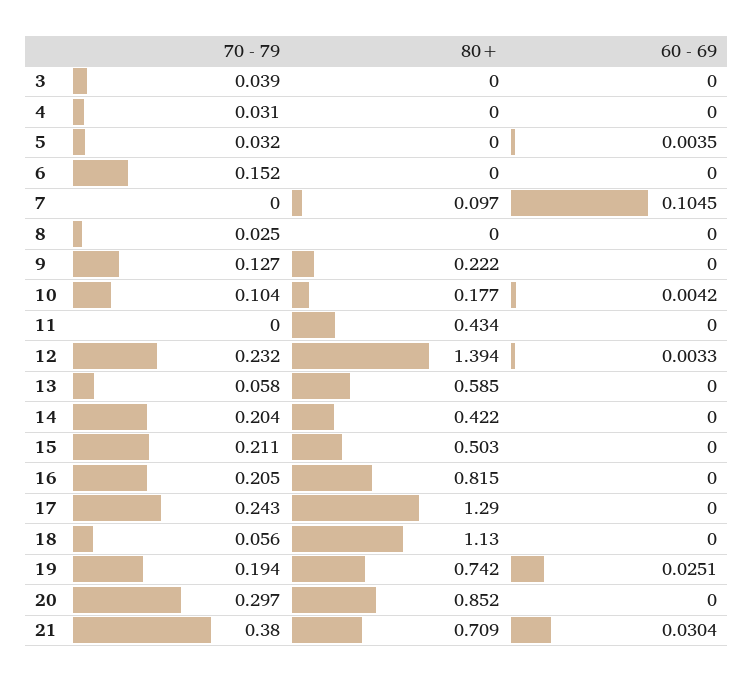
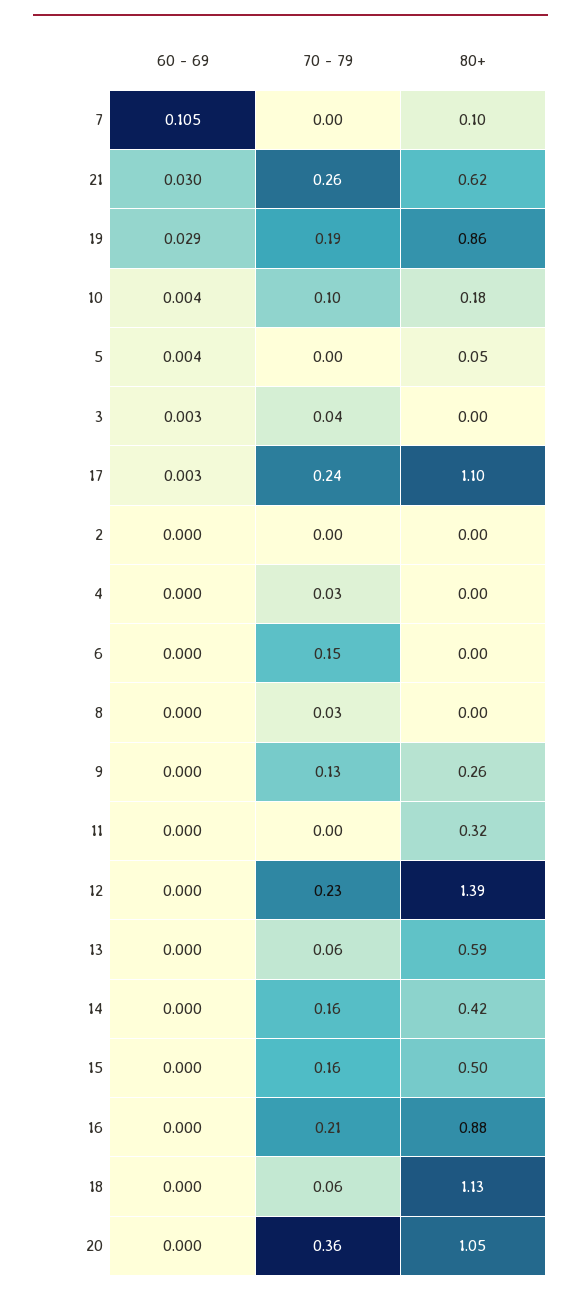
60 - 69, 3: 0 -> 0.003
70 - 79, 5: 0.032 -> 0
80+, 5: 0 -> 0.05
80+, 9: 0.222 -> 0.26
80+, 11: 0.434 -> 0.32
60 - 69, 12: 0.0033 -> 0
70 - 79, 14: 0.204 -> 0.16
70 - 79, 15: 0.211 -> 0.16
80+, 16: 0.815 -> 0.88
80+, 17: 1.29 -> 1.1
60 - 69, 17: 0 -> 0.003
80+, 19: 0.742 -> 0.86
60 - 69, 19: 0.0251 -> 0.029
70 - 79, 20: 0.297 -> 0.36
80+, 20: 0.852 -> 1.05
70 - 79, 21: 0.38 -> 0.26
80+, 21: 0.709 -> 0.62
60 - 69, 2: none -> 0
70 - 79, 2: none -> 0
80+, 2: none -> 0

